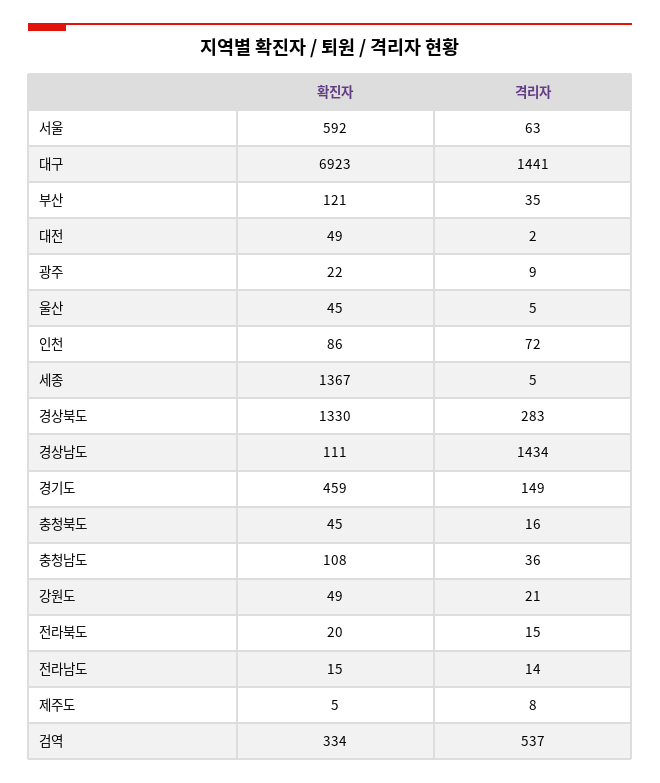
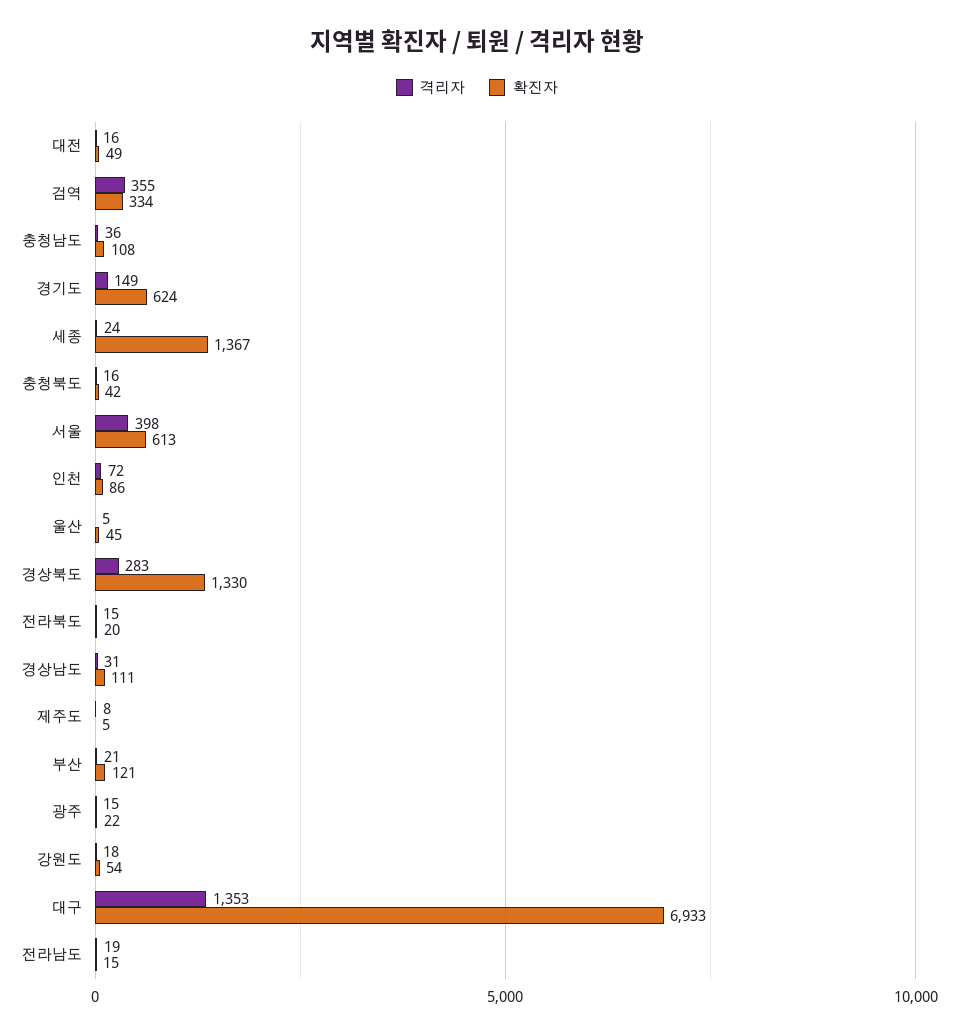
확진자, 서울: 592 -> 613
격리자, 서울: 63 -> 398
확진자, 대구: 6923 -> 6933
격리자, 대구: 1441 -> 1353
격리자, 부산: 35 -> 21
격리자, 대전: 2 -> 16
격리자, 광주: 9 -> 15
격리자, 세종: 5 -> 24
격리자, 경상남도: 1434 -> 31
확진자, 경기도: 459 -> 624
확진자, 충청북도: 45 -> 42
확진자, 강원도: 49 -> 54
격리자, 강원도: 21 -> 18
격리자, 전라남도: 14 -> 19
격리자, 검역: 537 -> 355

